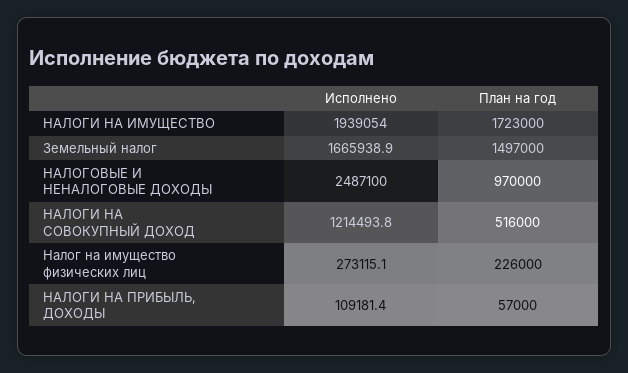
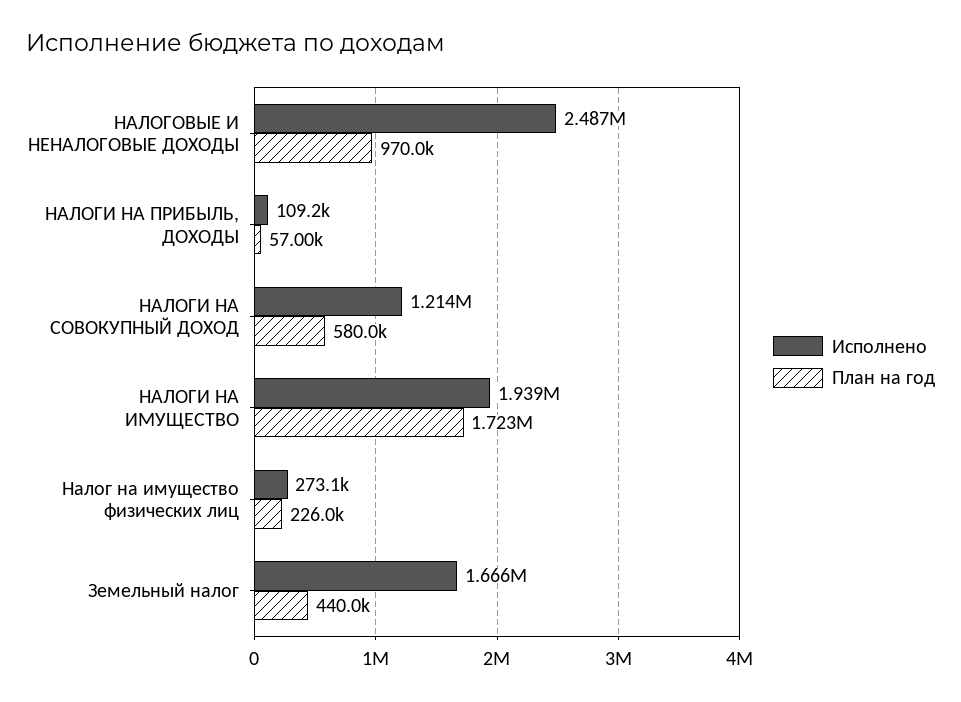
План на год, Земельный налог: 1497000 -> 440000
План на год, НАЛОГИ НА СОВОКУПНЫЙ ДОХОД: 516000 -> 580000

